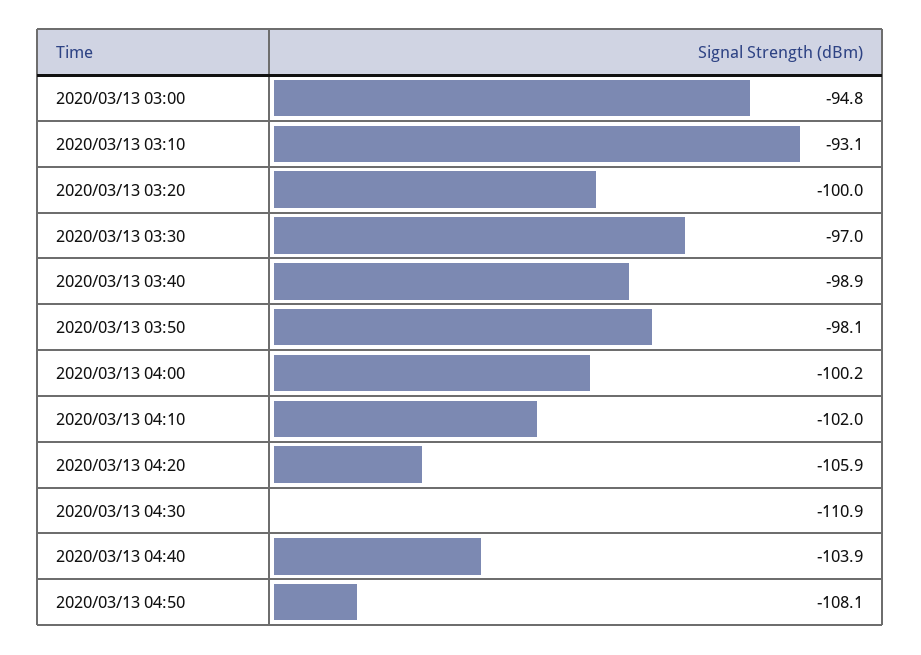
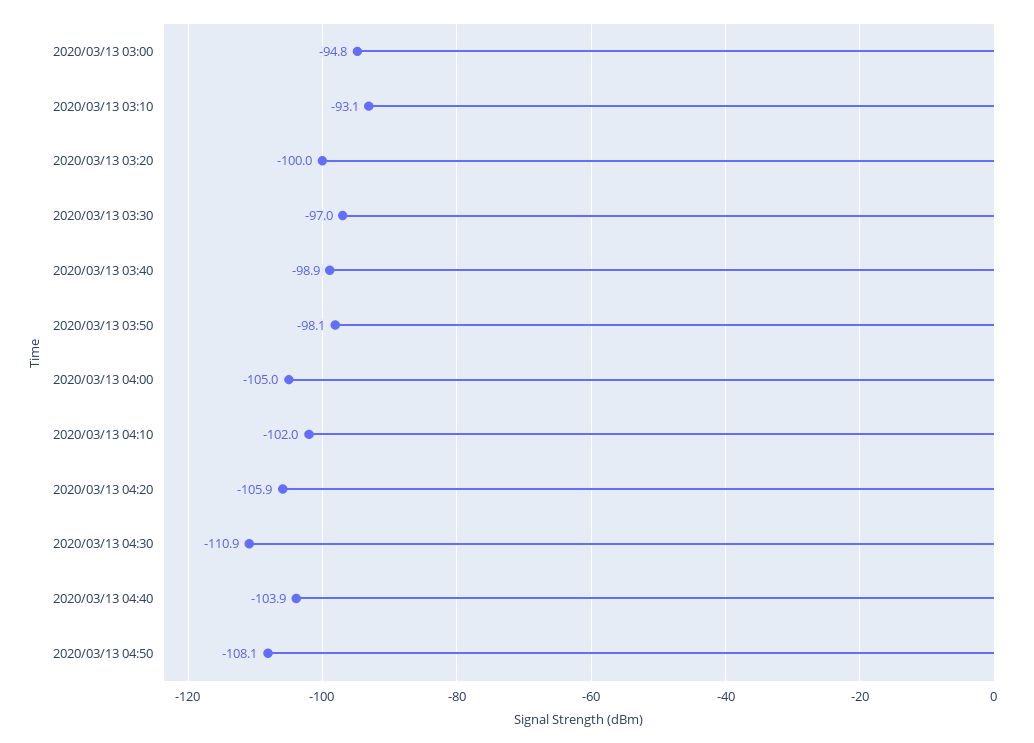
2020/03/13 04:00: -100.2 -> -105

